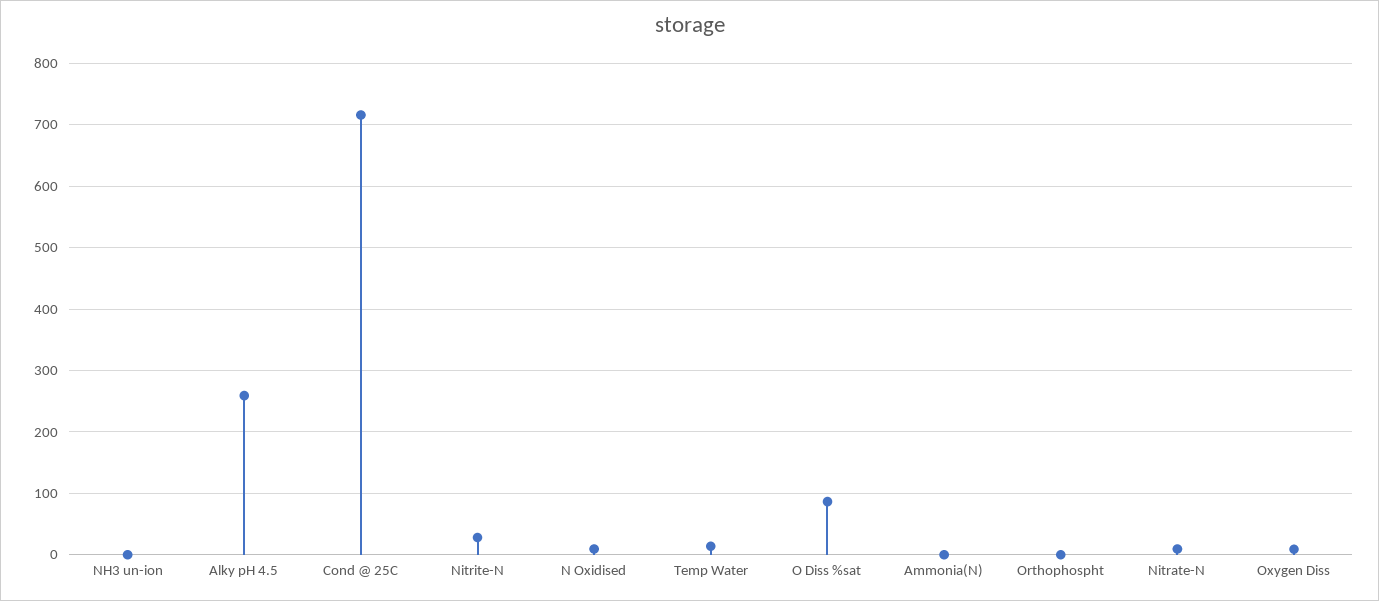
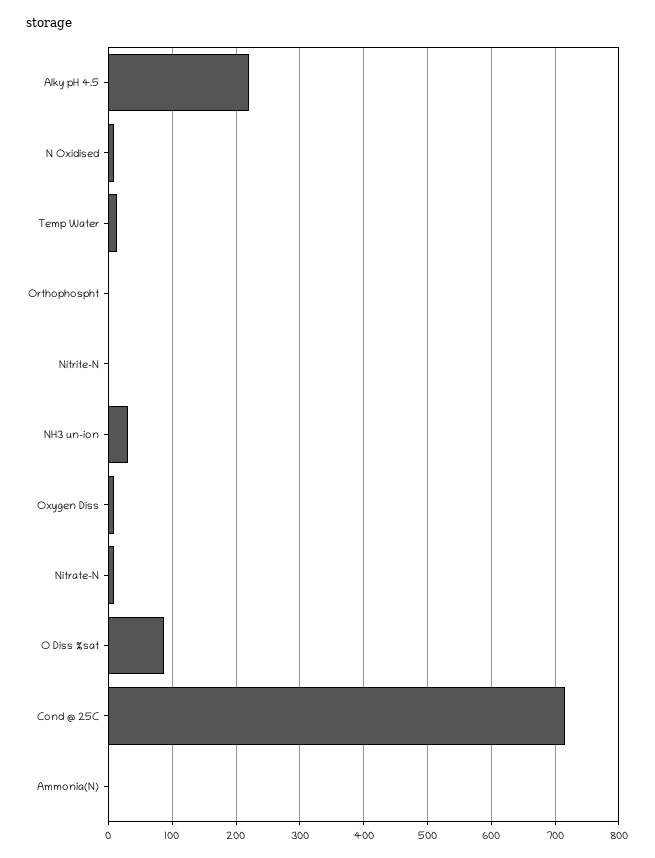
NH3 un-ion: 0 -> 30
Alky pH 4.5: 260 -> 220
Nitrite-N: 30 -> 0

